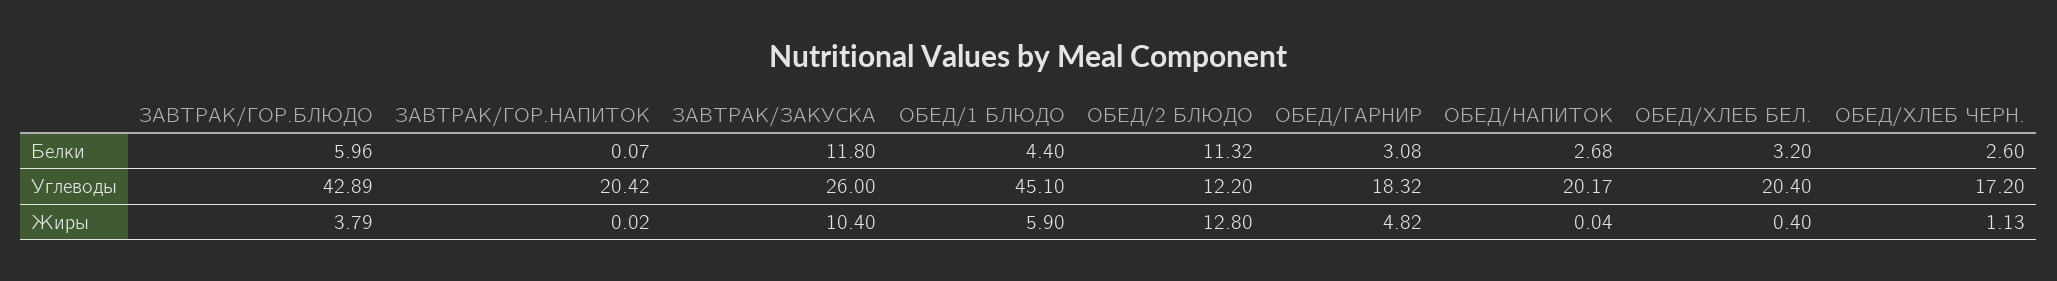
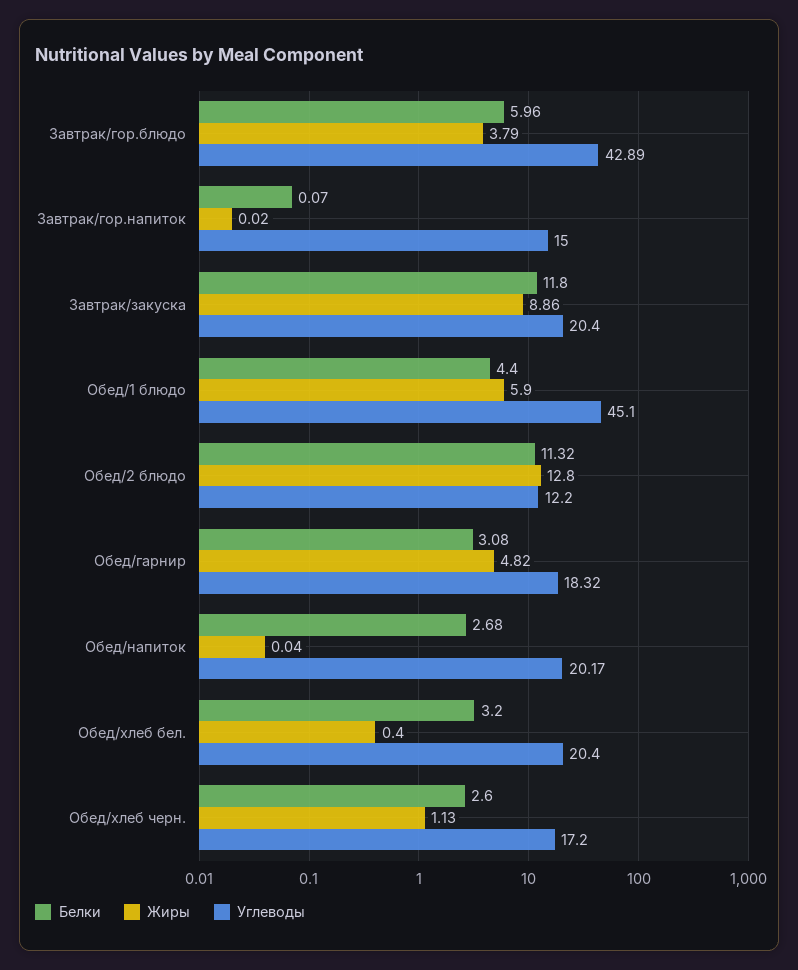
Углеводы, ЗАВТРАК/ГОР.НАПИТОК: 20.42 -> 15
Углеводы, ЗАВТРАК/ЗАКУСКА: 26 -> 20.4
Жиры, ЗАВТРАК/ЗАКУСКА: 10.4 -> 8.86

